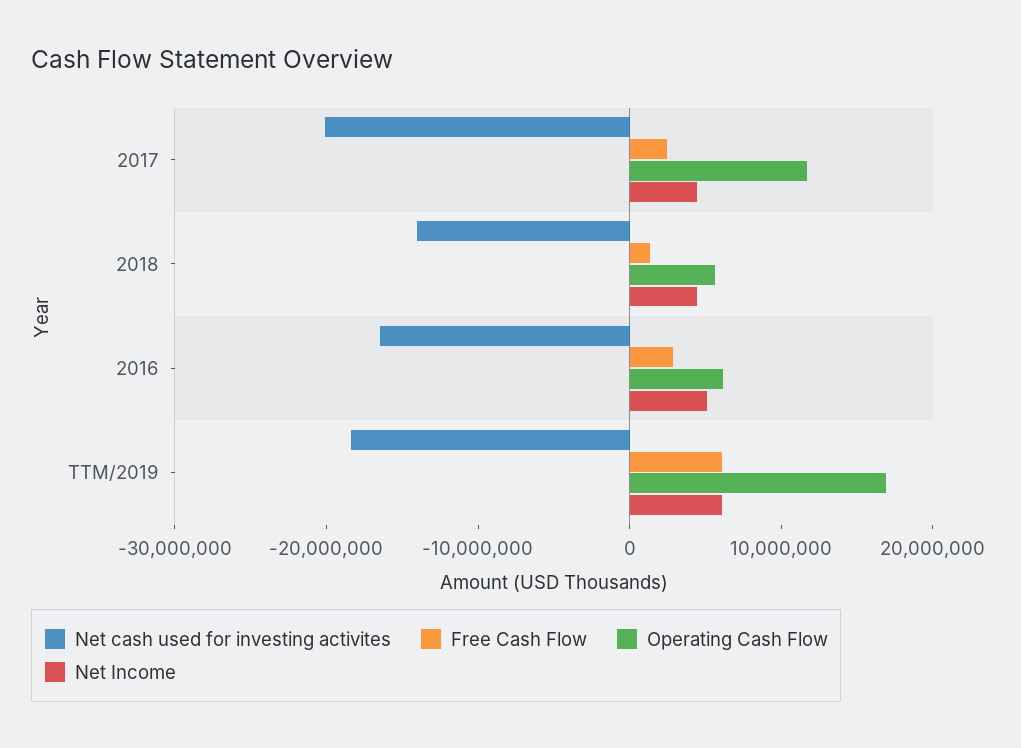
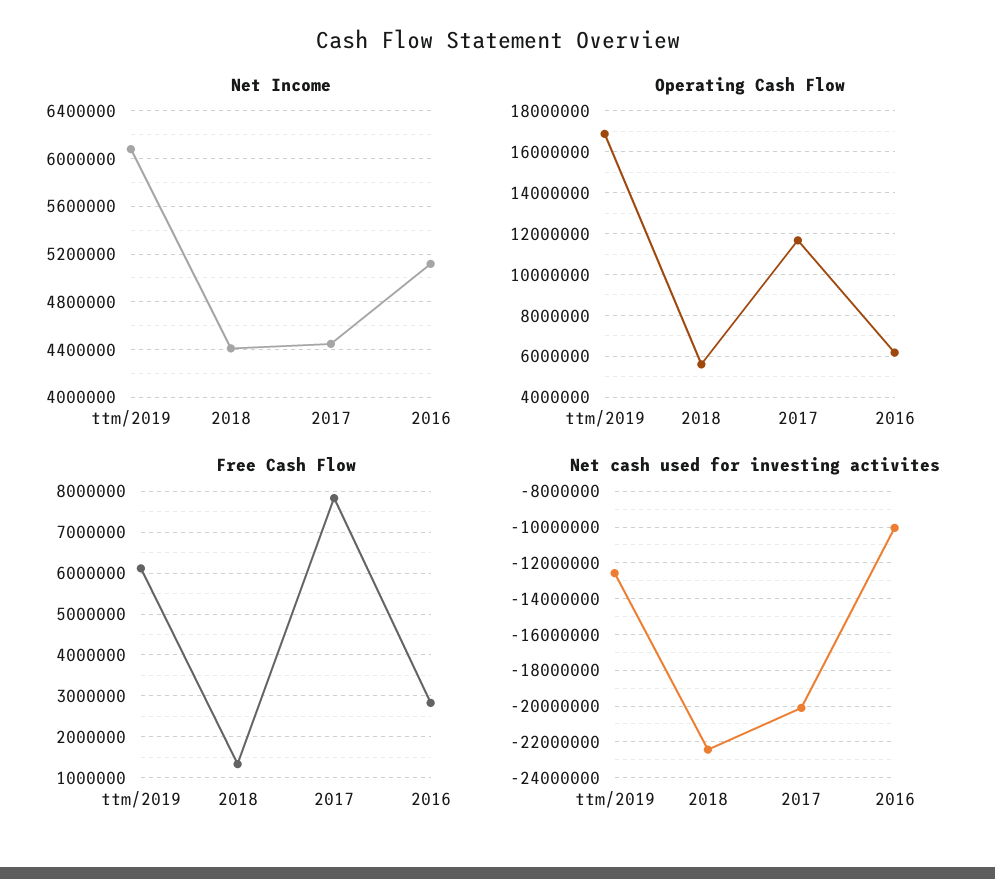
Free Cash Flow, 2017: 2000000 -> 7800000
Net cash used for investing activites, 2018: -14000000 -> -22500000
Net cash used for investing activites, 2016: -16000000 -> -10000000
Net cash used for investing activites, TTM/2019: -18000000 -> -12500000

